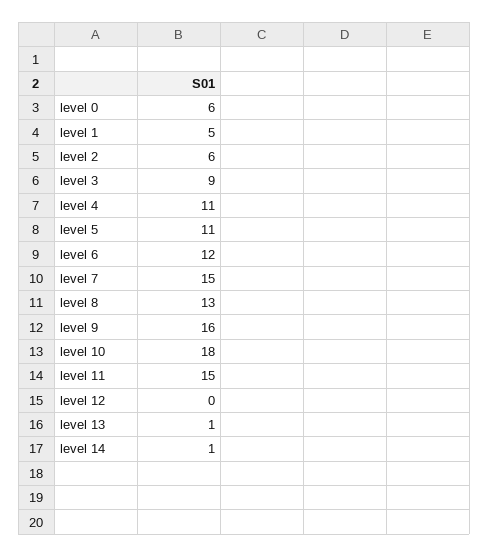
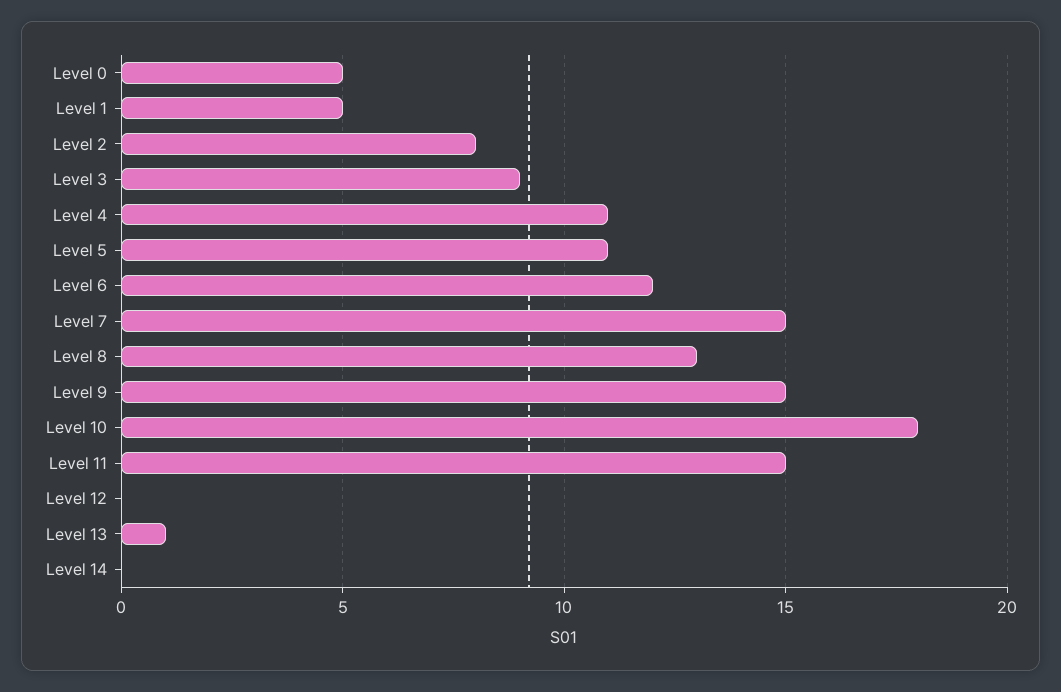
level 0: 6 -> 5
level 2: 6 -> 8
level 9: 16 -> 15
level 14: 1 -> 0

